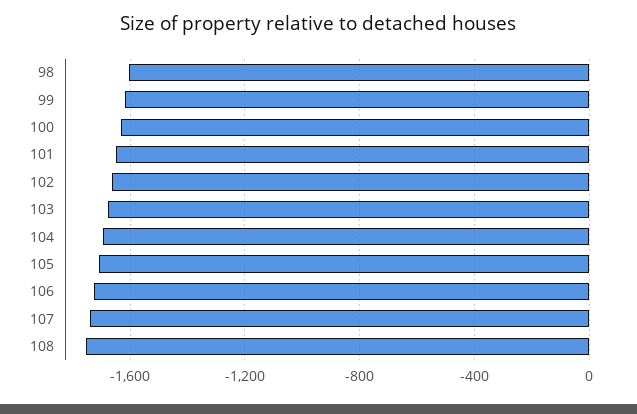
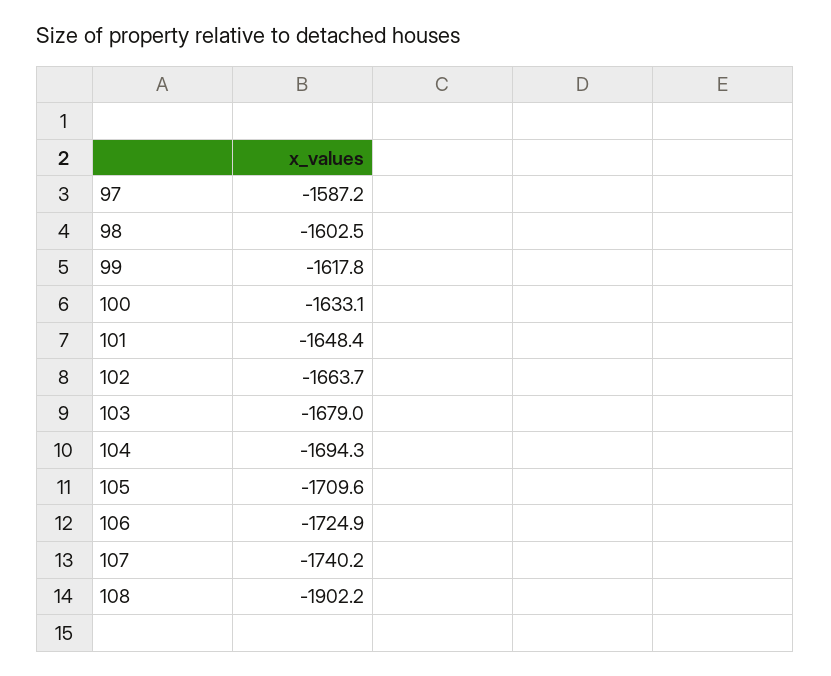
108: -1750 -> -1902.2
97: none -> -1587.2

